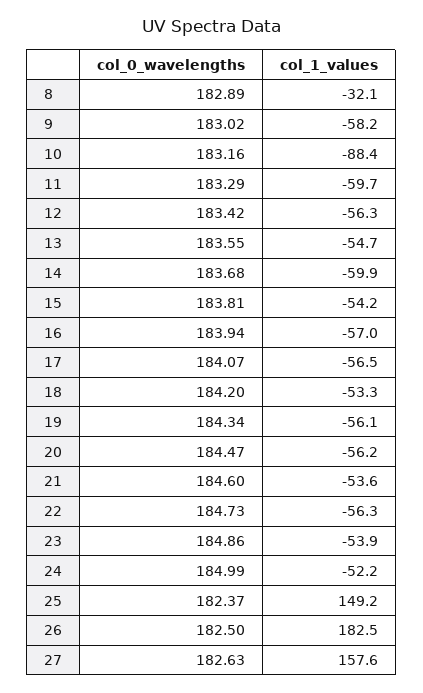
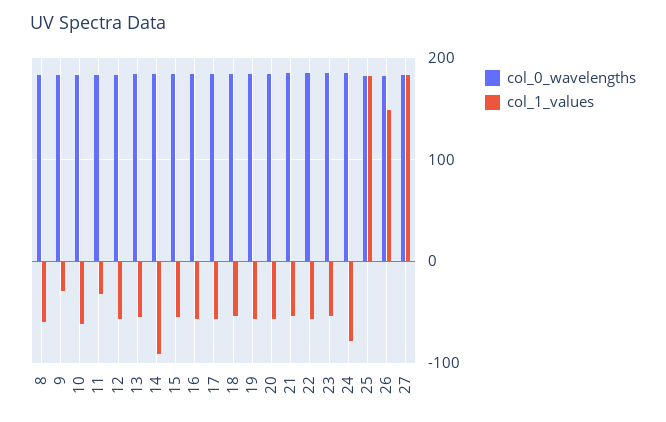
col_1_values, 8: -32.1 -> -60
col_1_values, 9: -58.2 -> -30
col_1_values, 10: -88.4 -> -60
col_1_values, 11: -59.7 -> -30
col_1_values, 14: -59.9 -> -90
col_1_values, 24: -52.2 -> -80
col_1_values, 25: 149.2 -> 180
col_1_values, 26: 182.5 -> 150
col_1_values, 27: 157.6 -> 180

